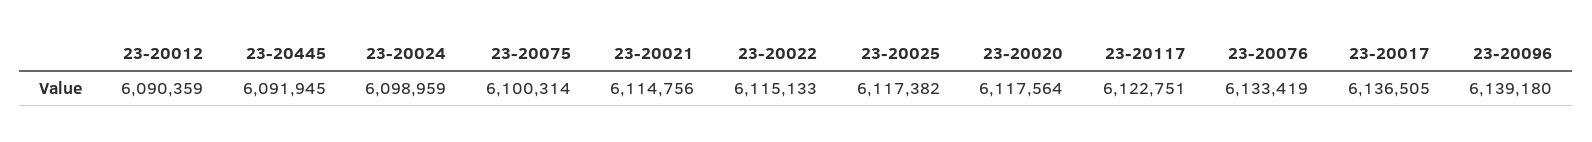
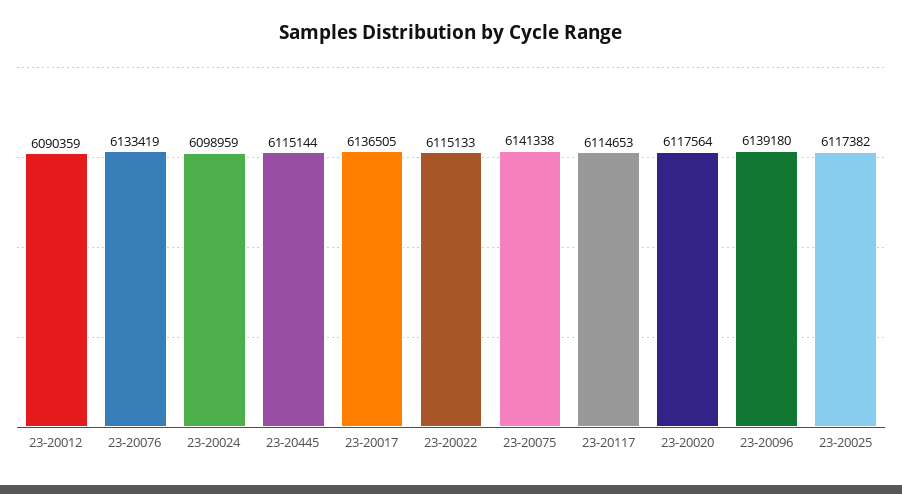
23-20445: 6091945 -> 6115144
23-20075: 6100314 -> 6141338
23-20021: 6114756 -> none
23-20117: 6122751 -> 6114653

